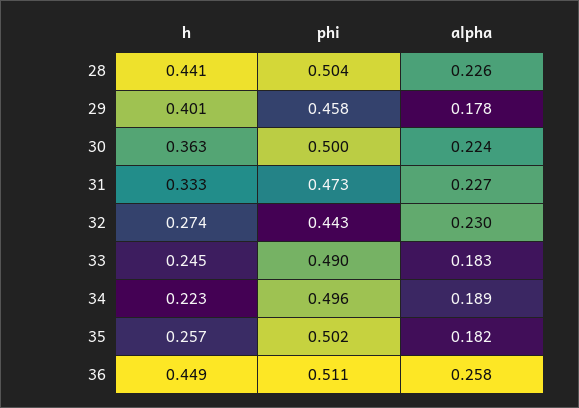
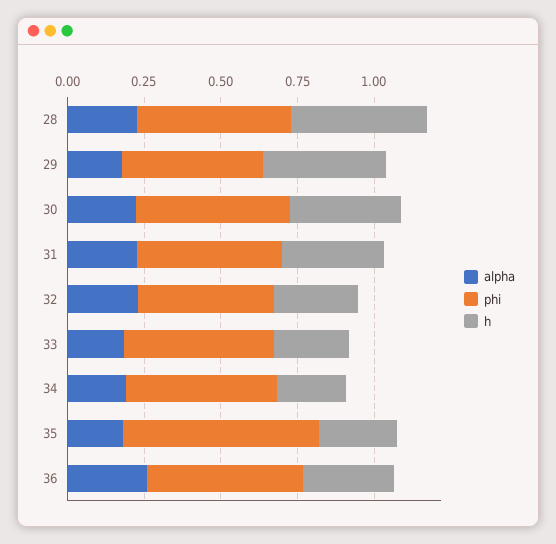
phi, 35: 0.502 -> 0.65
h, 36: 0.449 -> 0.3

